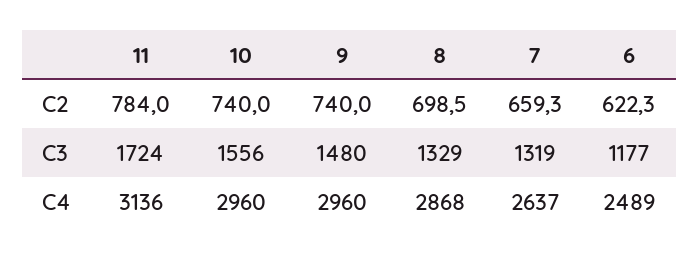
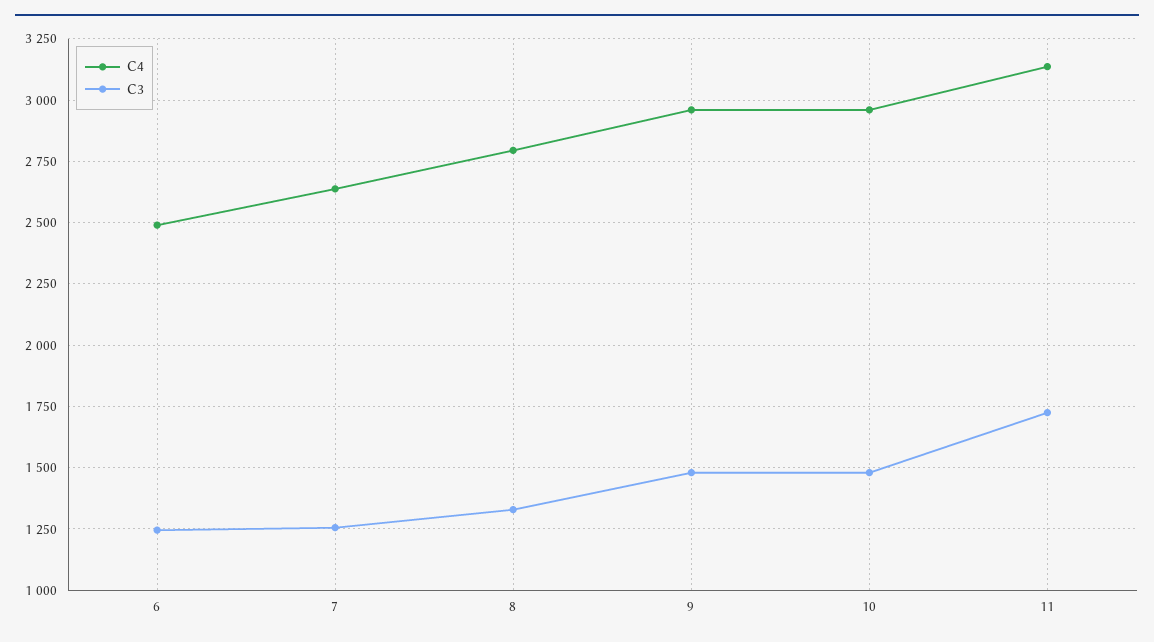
C2, 11: 784 -> none
C2, 10: 740 -> none
C2, 9: 740 -> none
C2, 8: 698.5 -> none
C2, 7: 659.3 -> none
C2, 6: 622.3 -> none
C3, 10: 1556 -> 1475
C3, 7: 1319 -> 1250
C3, 6: 1177 -> 1250
C4, 8: 2868 -> 2800

